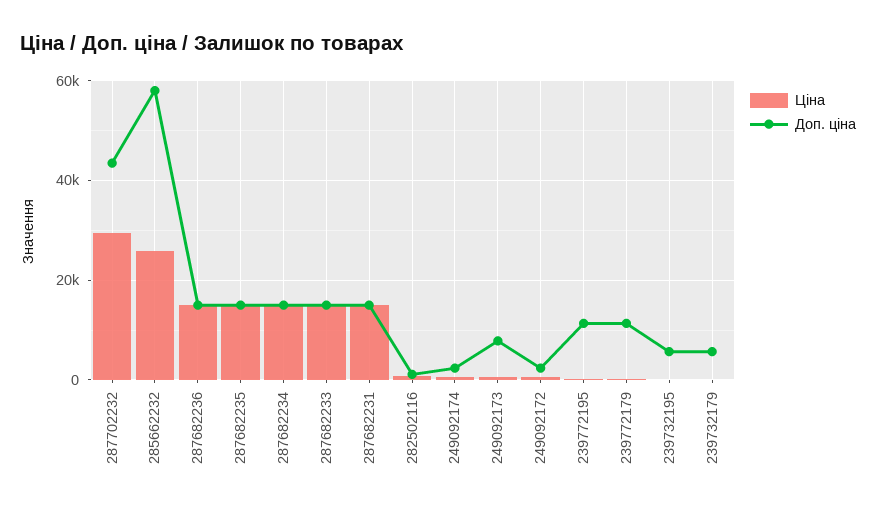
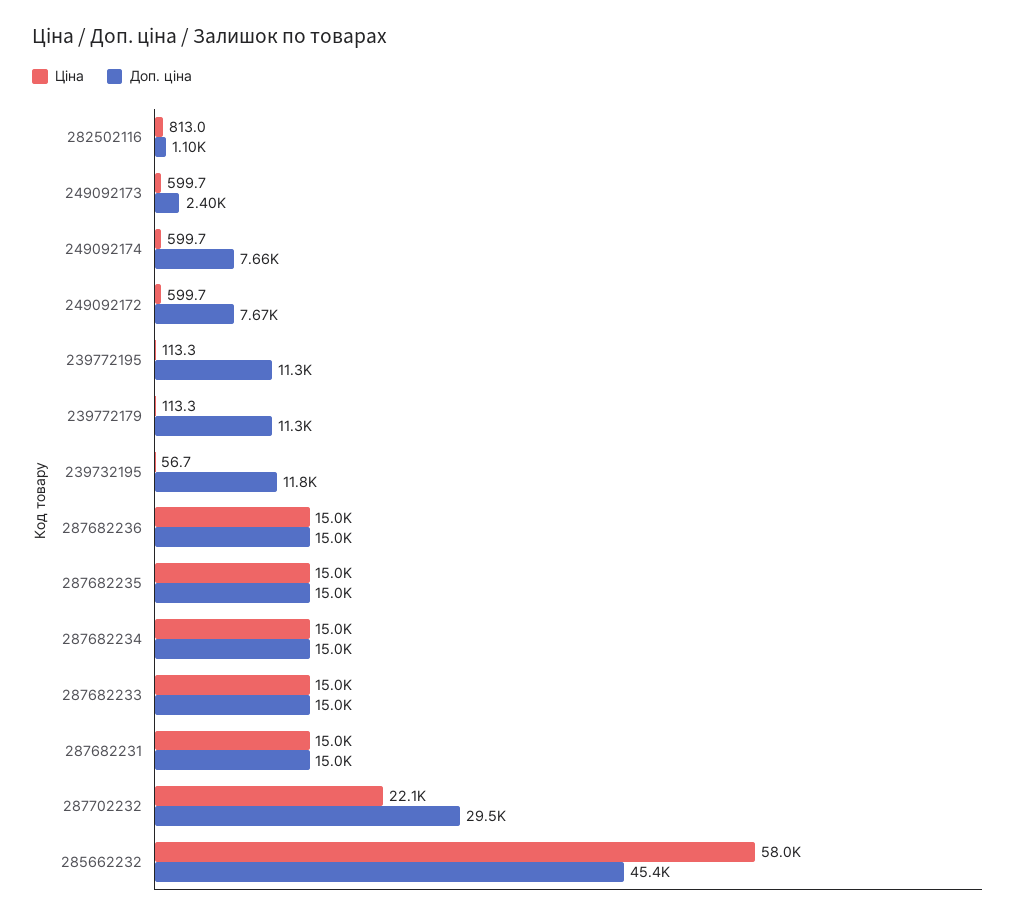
Ціна, 287702232: 30000 -> 22100
Доп. ціна, 287702232: 44000 -> 29500
Ціна, 285662232: 26000 -> 58000
Доп. ціна, 285662232: 58000 -> 45400
Доп. ціна, 249092174: 2000 -> 7660
Доп. ціна, 249092173: 8000 -> 2400
Доп. ціна, 249092172: 2000 -> 7670
Доп. ціна, 239732195: 6000 -> 11800
Ціна, 239732179: 0 -> none
Доп. ціна, 239732179: 6000 -> none

